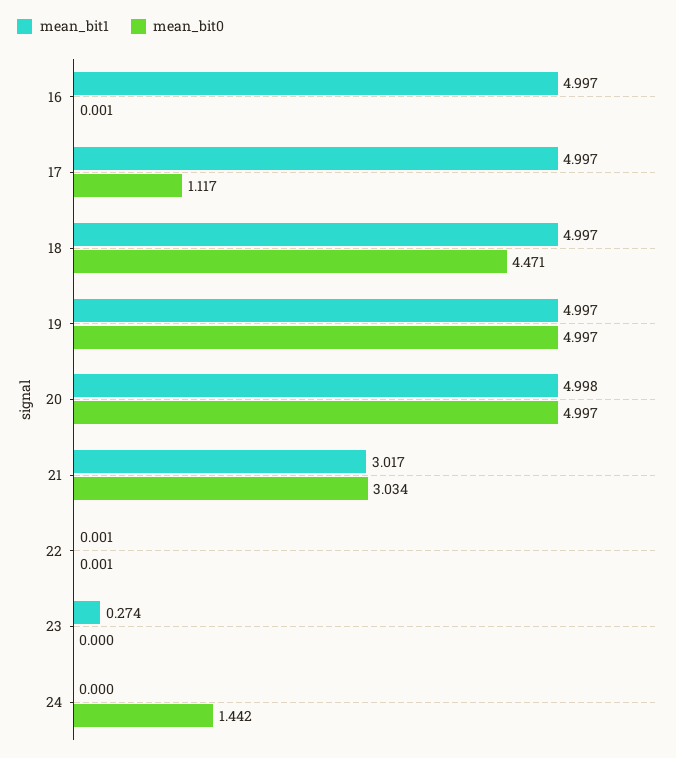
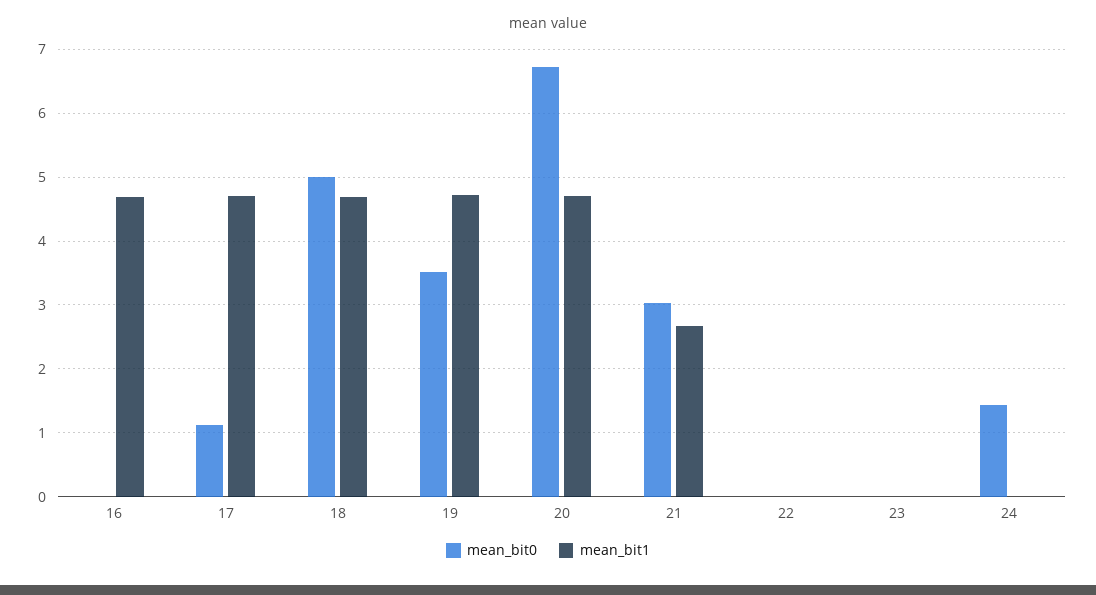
mean_bit1, 16: 4.997 -> 4.7
mean_bit1, 17: 4.997 -> 4.7
mean_bit1, 18: 4.997 -> 4.7
mean_bit0, 18: 4.471 -> 5
mean_bit1, 19: 4.997 -> 4.7
mean_bit0, 19: 4.997 -> 3.5
mean_bit1, 20: 4.998 -> 4.7
mean_bit0, 20: 4.997 -> 6.7
mean_bit1, 21: 3.017 -> 2.7
mean_bit1, 23: 0.274 -> 0

